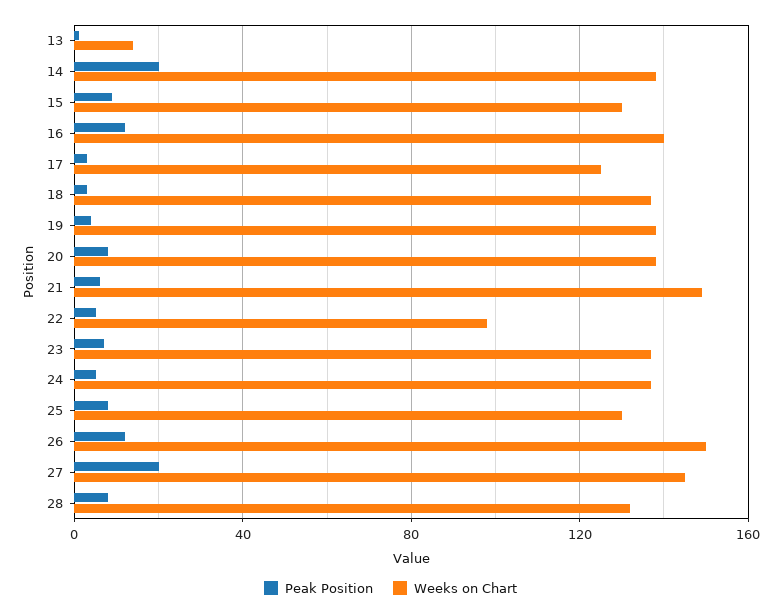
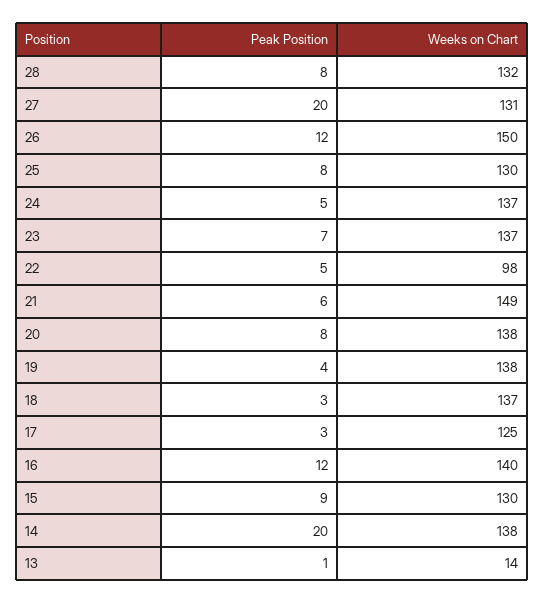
Weeks on Chart, 27: 145 -> 131

